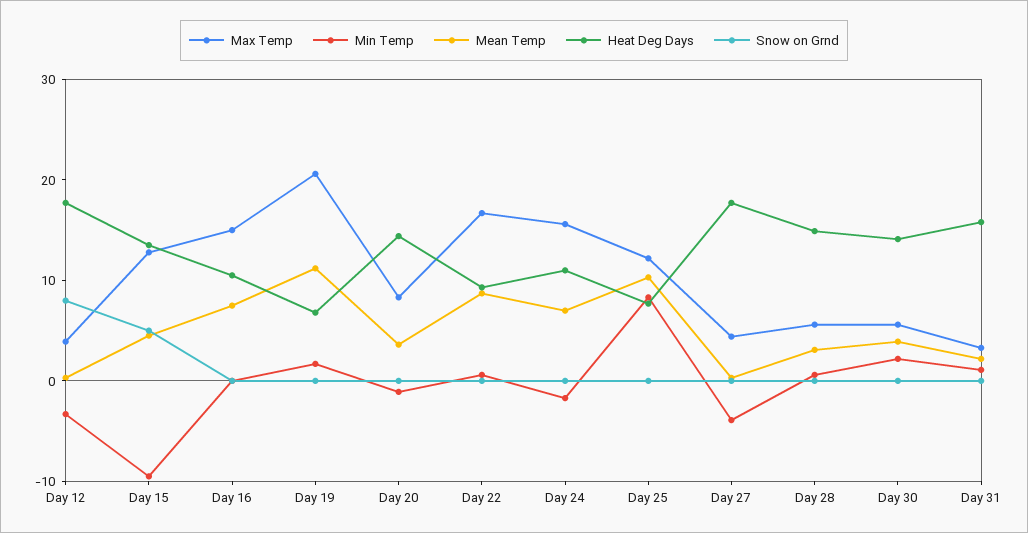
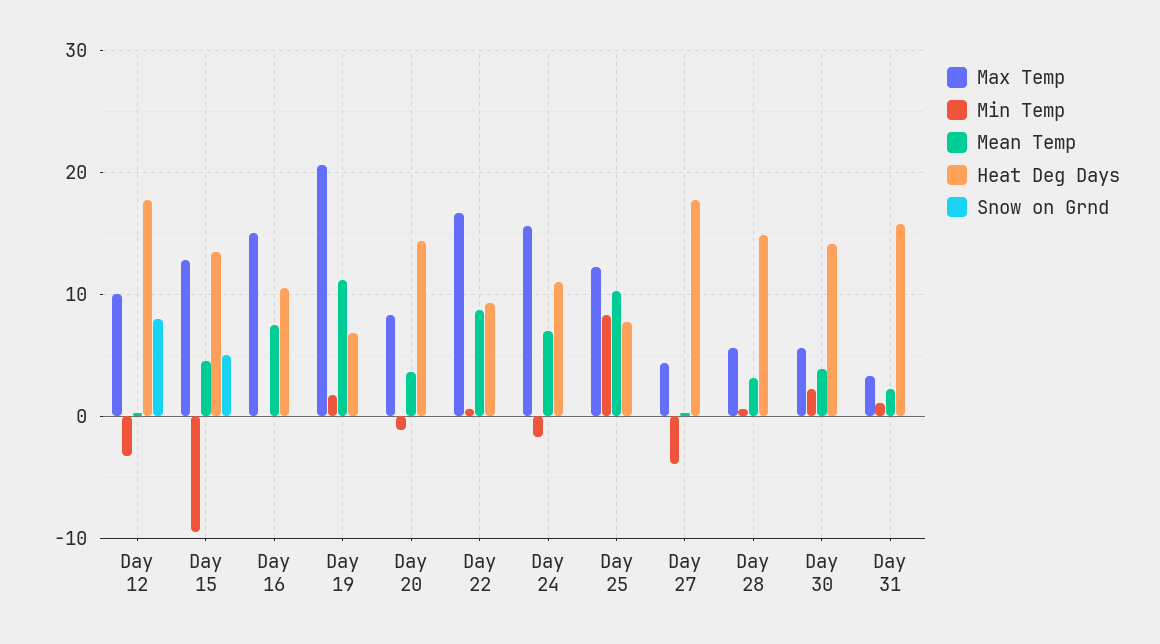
Max Temp, Day 12: 4 -> 10

